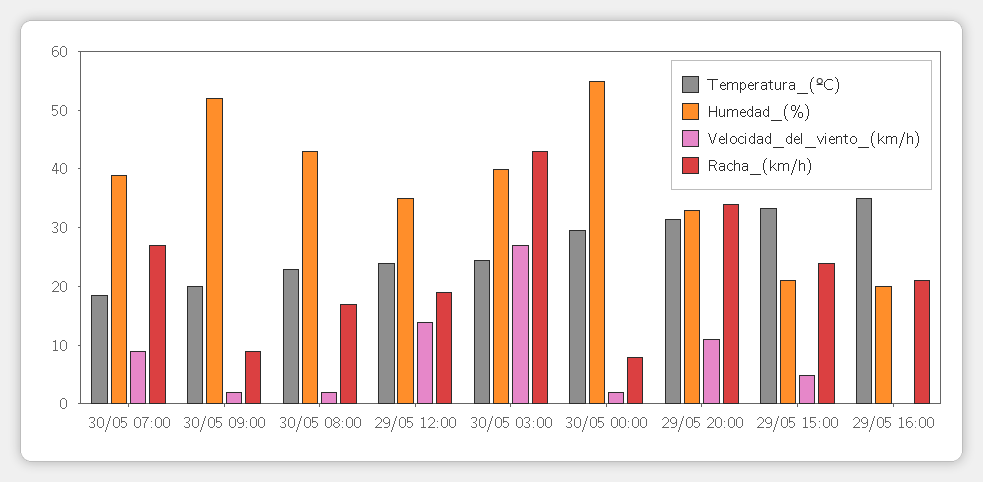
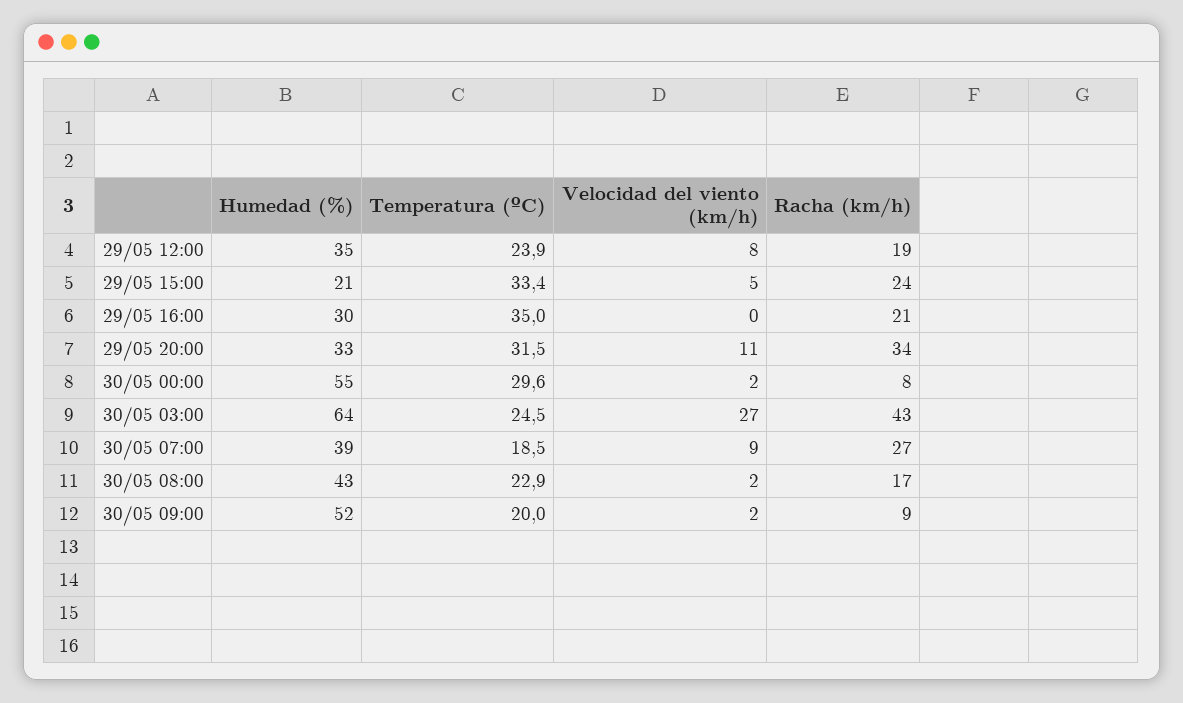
Velocidad_del_viento_(km/h), 29/05 12:00: 14 -> 8
Humedad_(%), 30/05 03:00: 40 -> 64
Humedad_(%), 29/05 16:00: 20 -> 30

